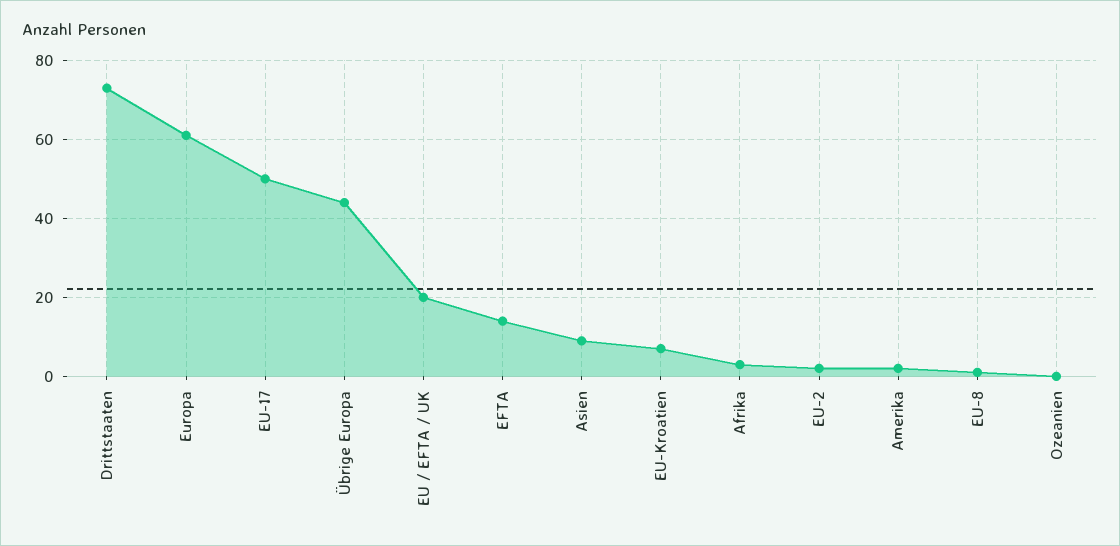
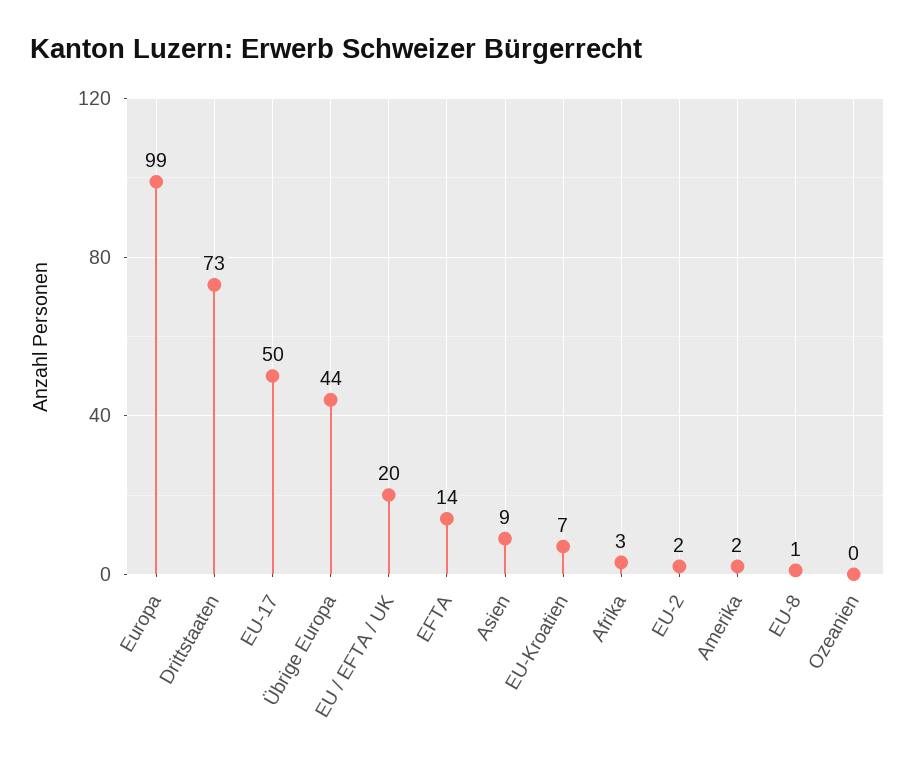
Europa: 60 -> 99

